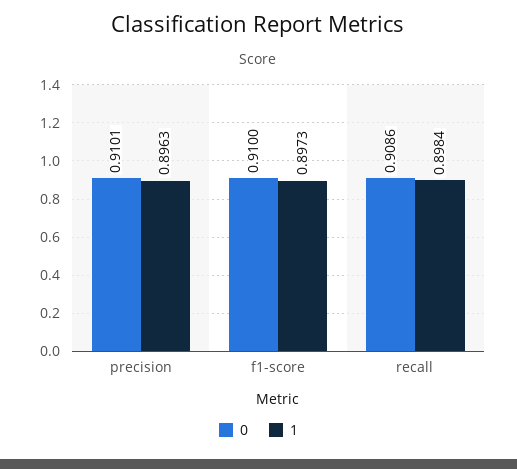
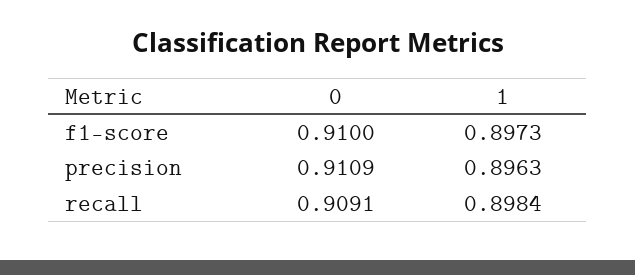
0, precision: 0.9101 -> 0.9109
0, recall: 0.9086 -> 0.9091

